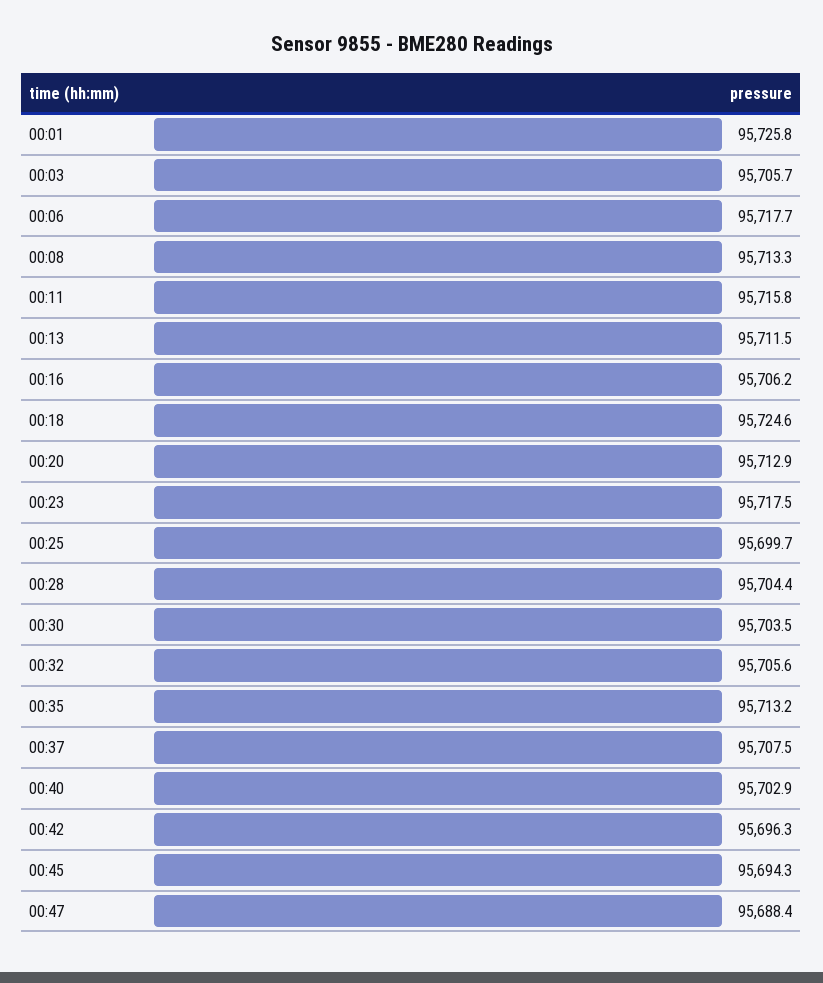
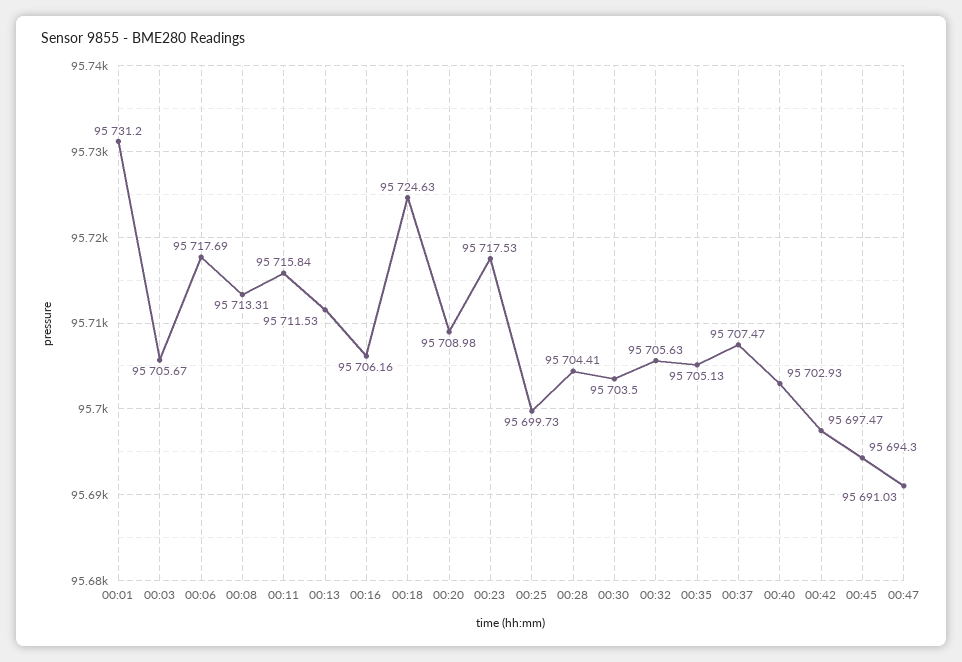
00:01: 95725.8 -> 95731.2
00:20: 95712.9 -> 95708.98
00:35: 95713.2 -> 95705.13
00:42: 95696.3 -> 95697.47
00:47: 95688.4 -> 95691.03

